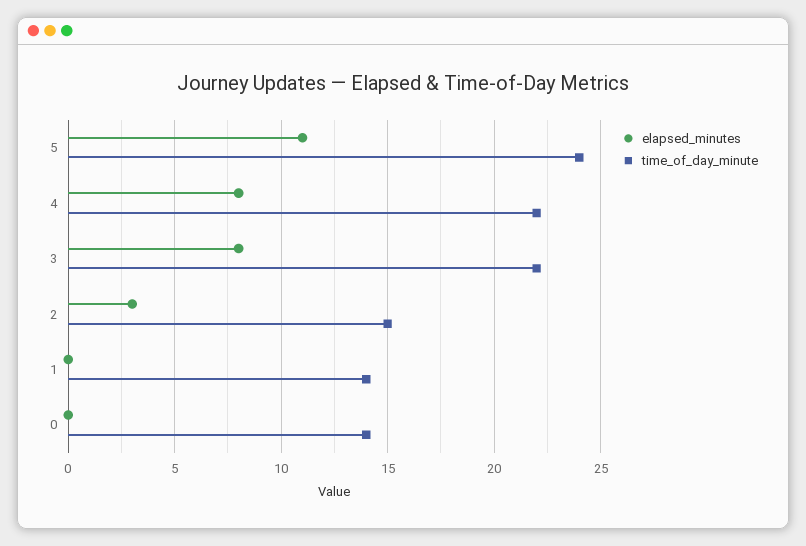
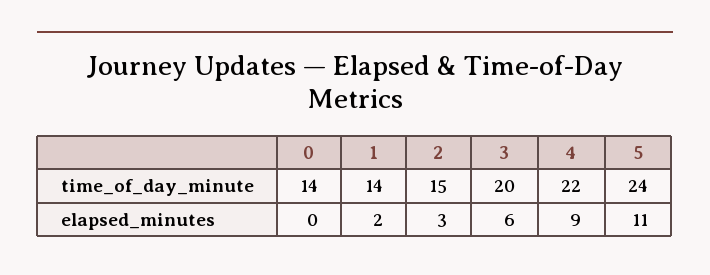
elapsed_minutes, 4: 8 -> 9
elapsed_minutes, 3: 8 -> 6
time_of_day_minute, 3: 22 -> 20
elapsed_minutes, 1: 0 -> 2

